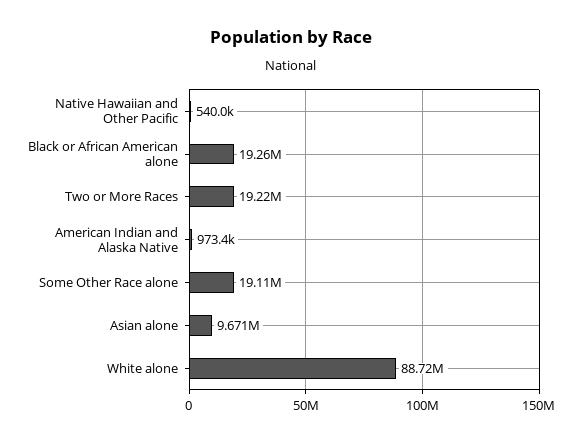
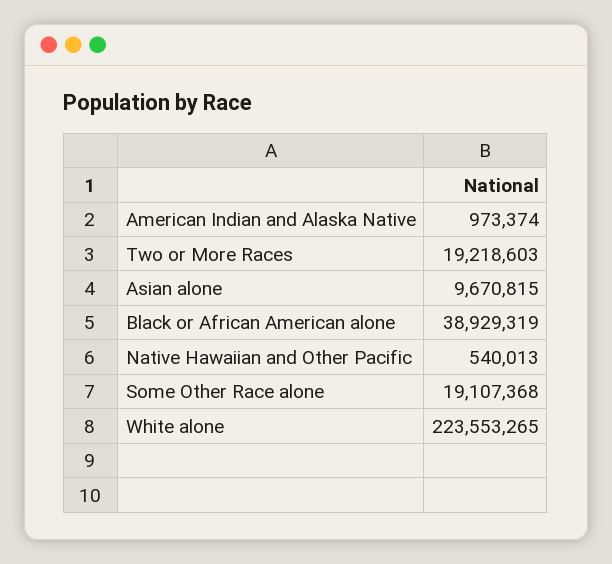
Black or African American alone: 19260000 -> 38929319
White alone: 88720000 -> 223553265

